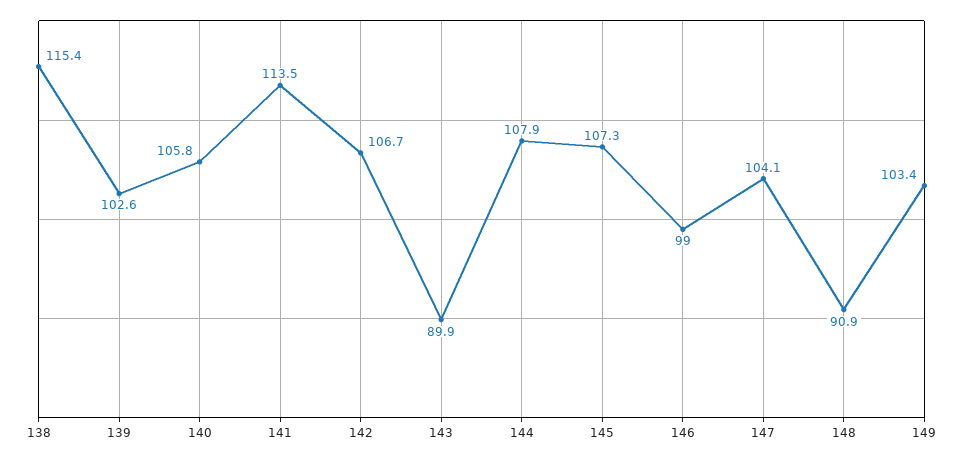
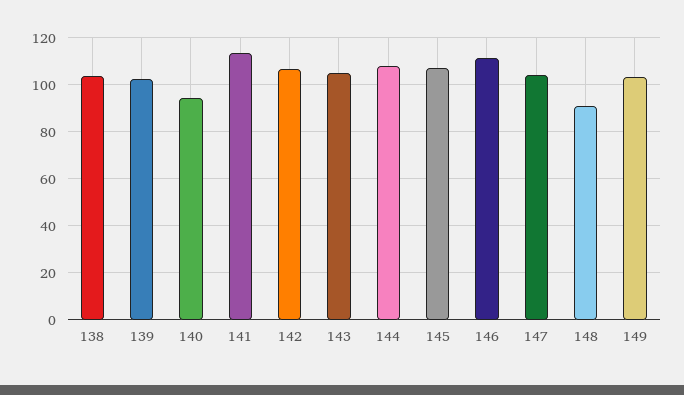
138: 115.4 -> 105
140: 105.8 -> 95
143: 89.9 -> 105
146: 99 -> 110

